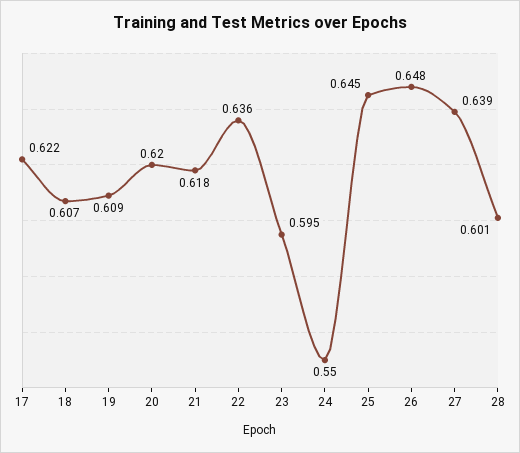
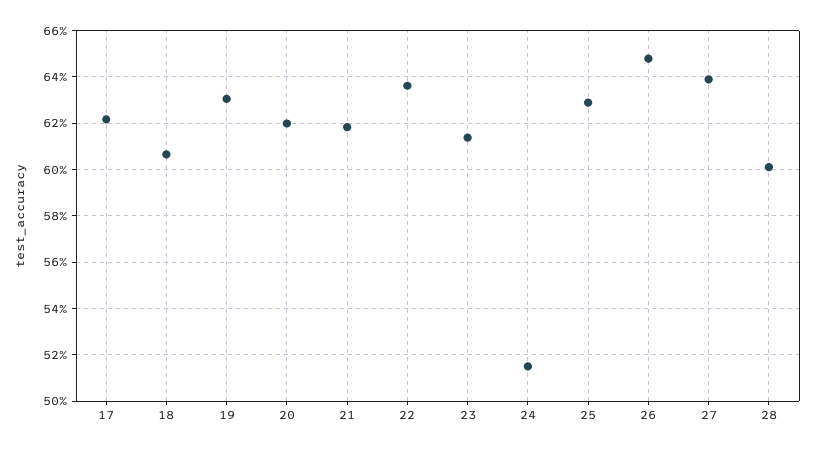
19: 0.609 -> 0.63
23: 0.595 -> 0.615
24: 0.55 -> 0.515
25: 0.645 -> 0.63

